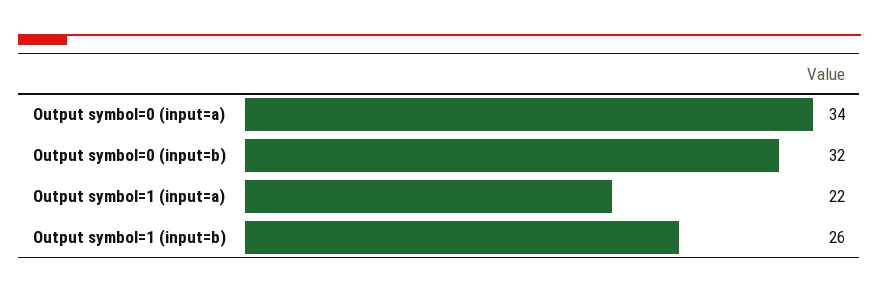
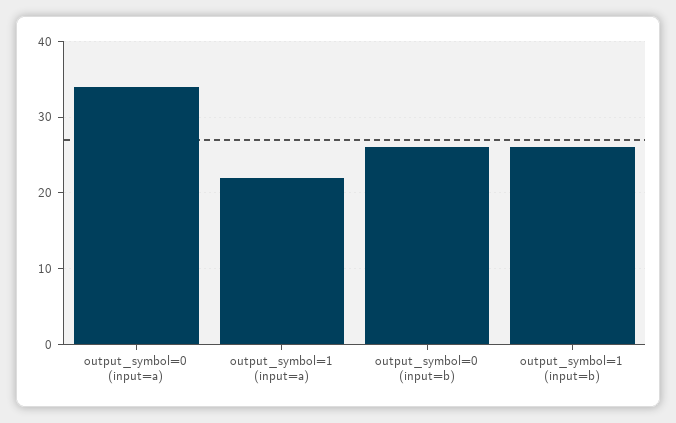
Output symbol=0 (input=b): 32 -> 26

